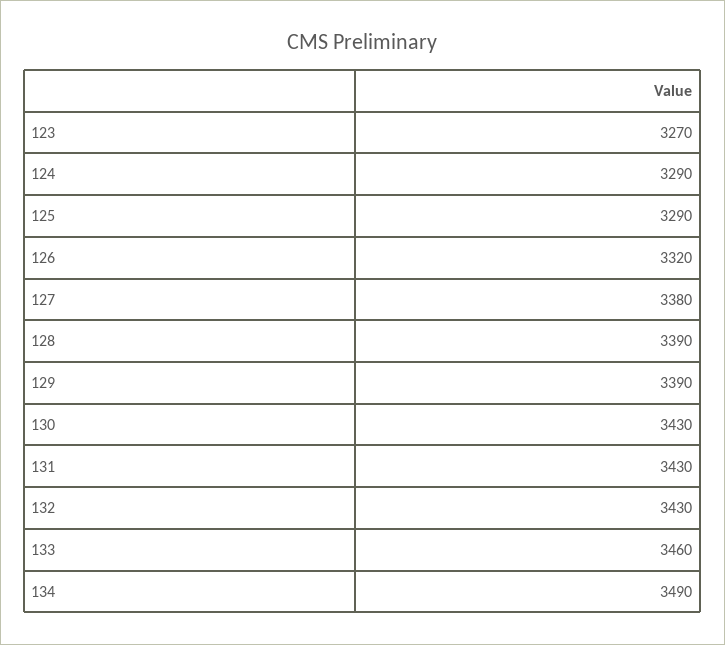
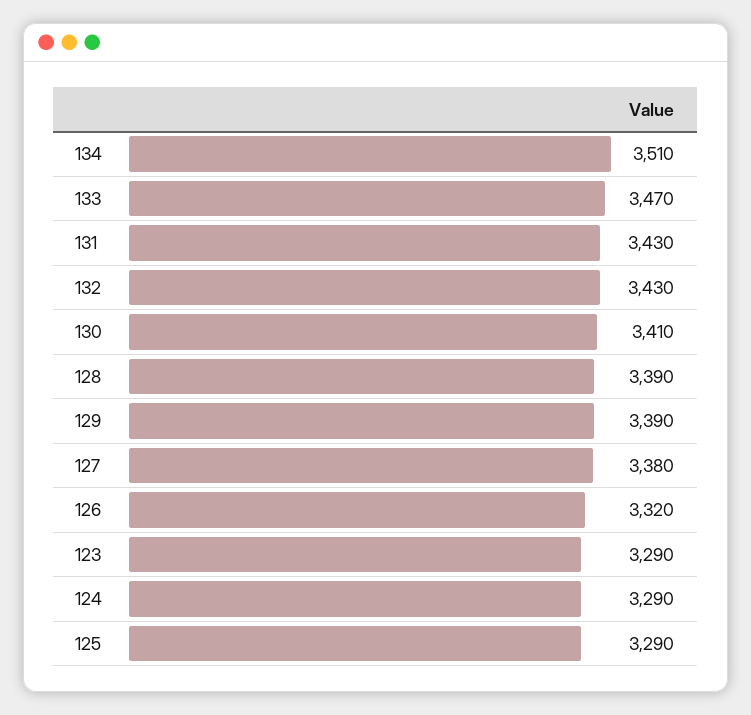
123: 3270 -> 3290
130: 3430 -> 3410
133: 3460 -> 3470
134: 3490 -> 3510

